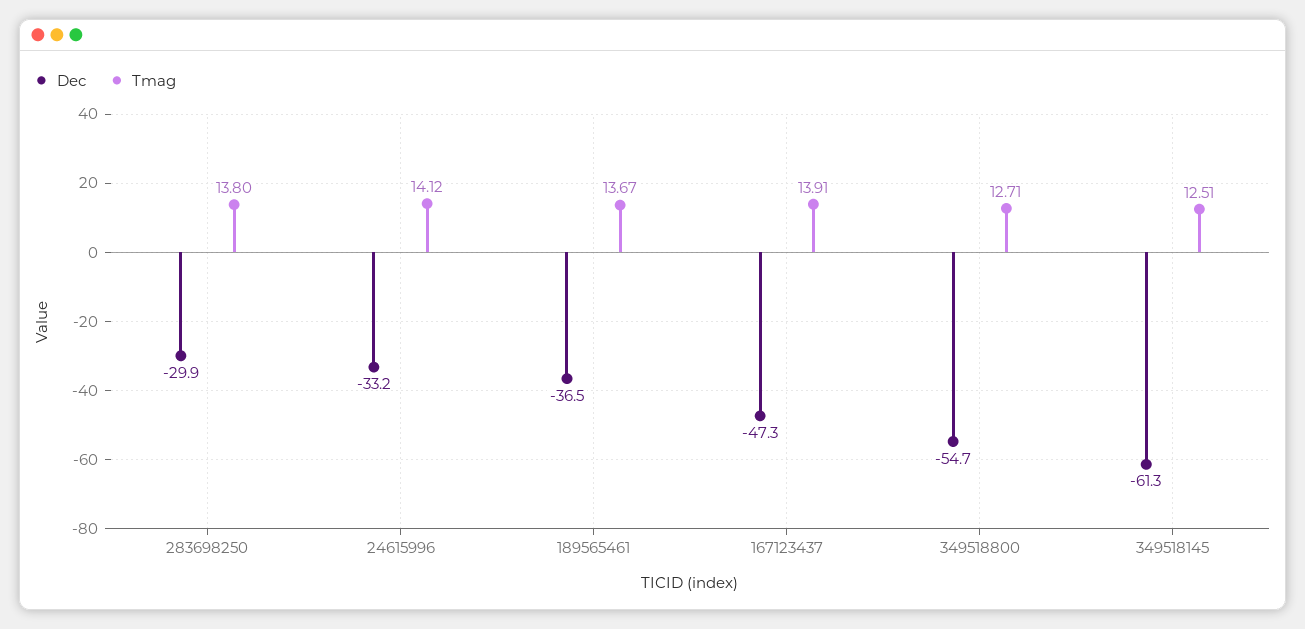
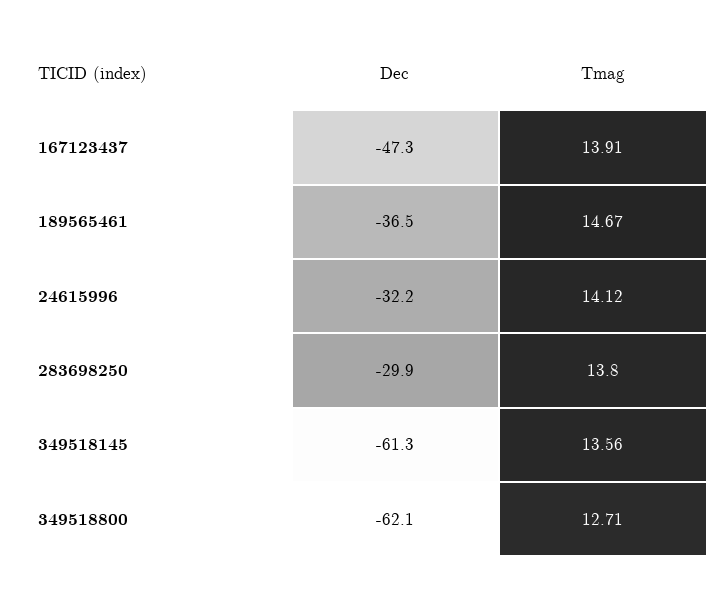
Dec, 24615996: -33.2 -> -32.2
Tmag, 189565461: 13.67 -> 14.67
Dec, 349518800: -54.7 -> -62.1
Tmag, 349518145: 12.51 -> 13.56

